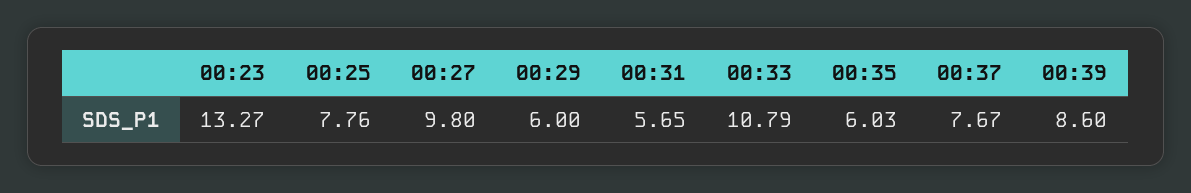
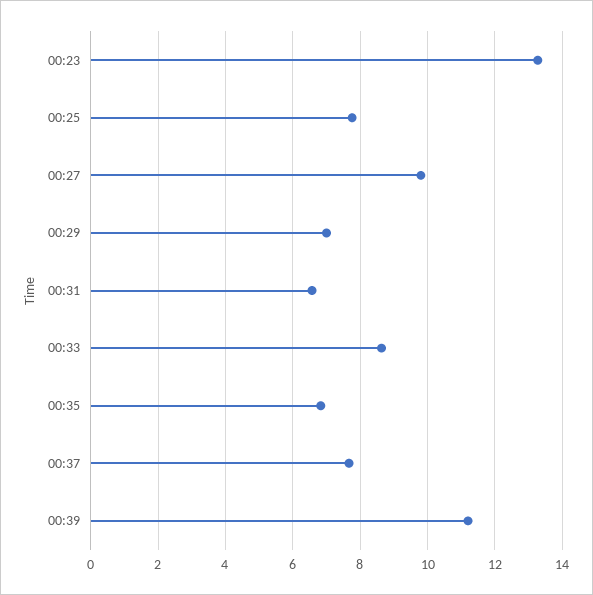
00:29: 6 -> 7
00:31: 5.65 -> 6.6
00:33: 10.79 -> 8.6
00:35: 6.03 -> 6.8
00:39: 8.6 -> 11.2

